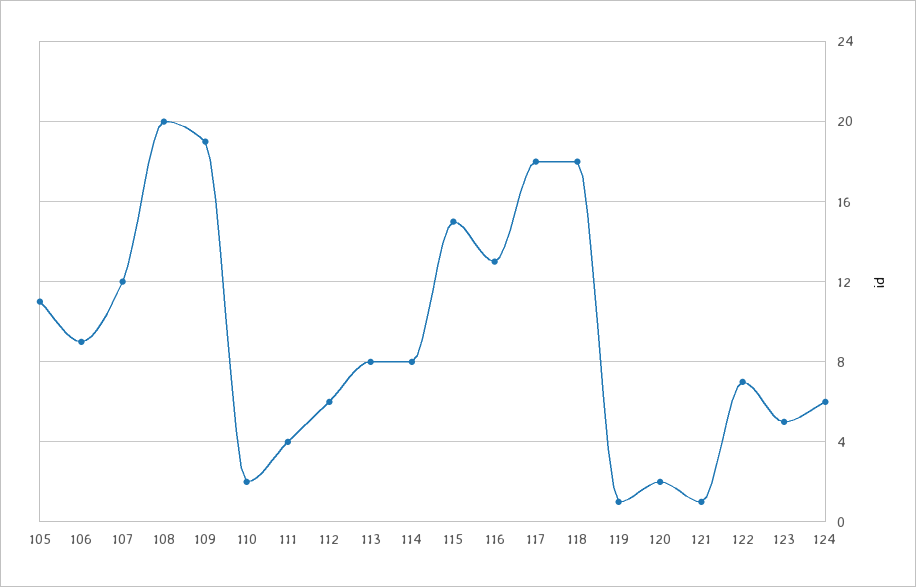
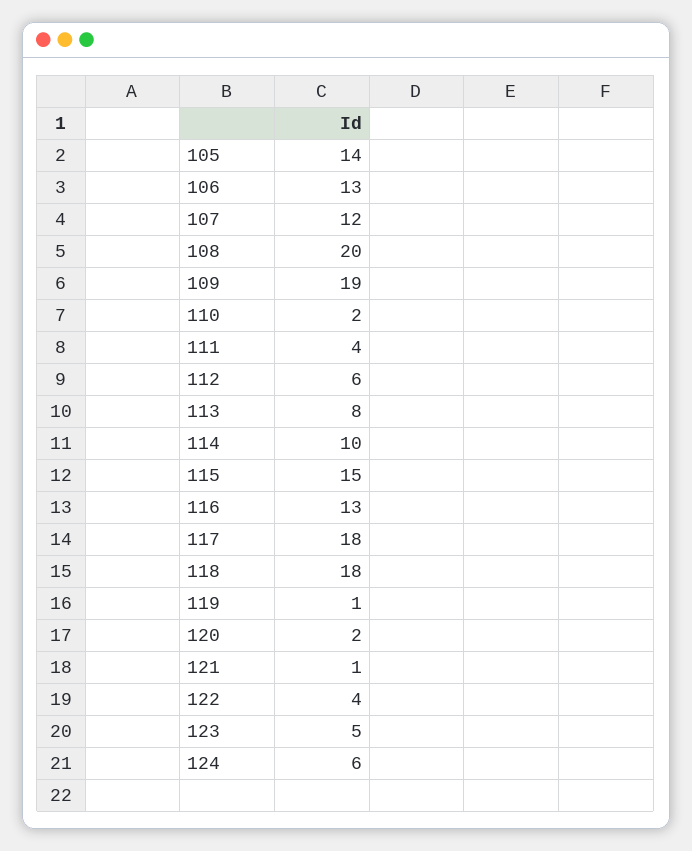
105: 11 -> 14
106: 9 -> 13
114: 8 -> 10
122: 7 -> 4

